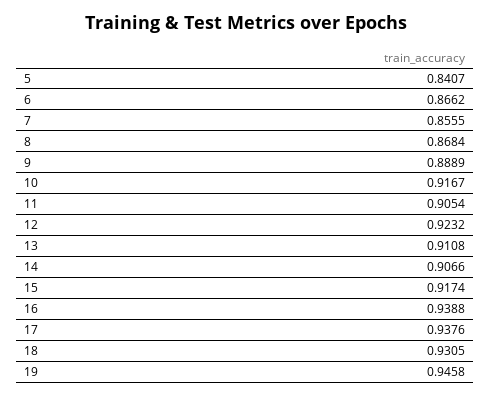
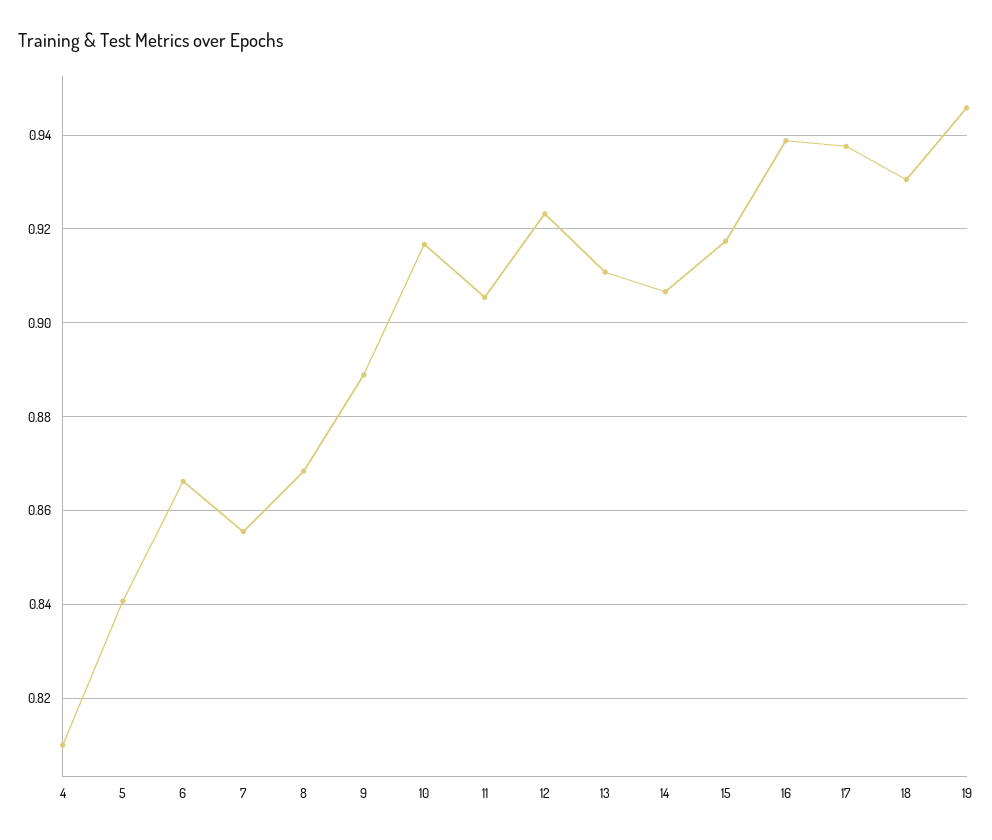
4: none -> 0.81

